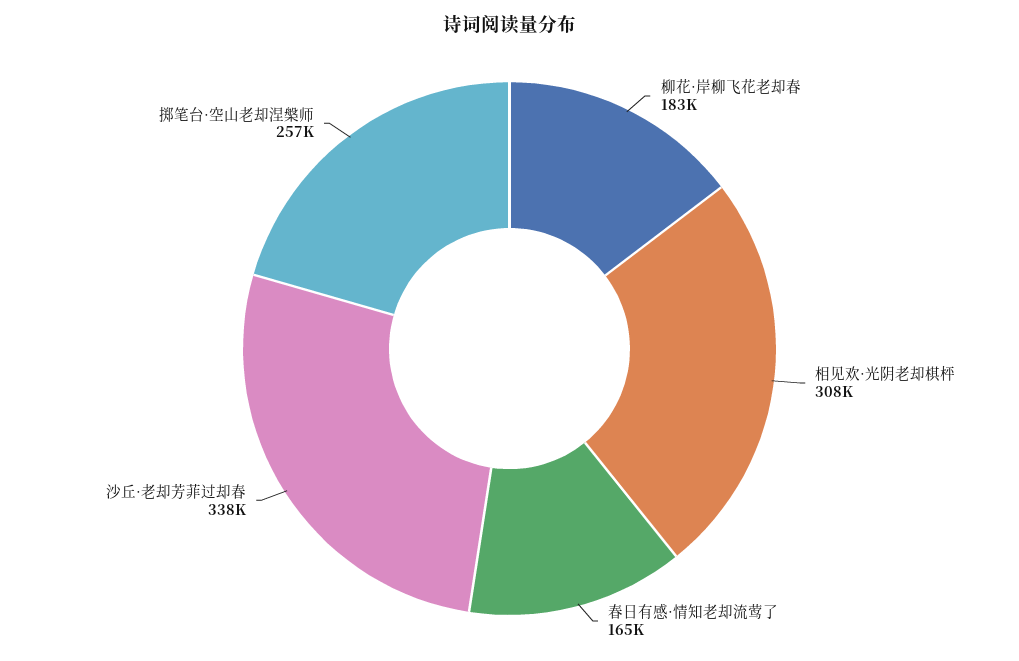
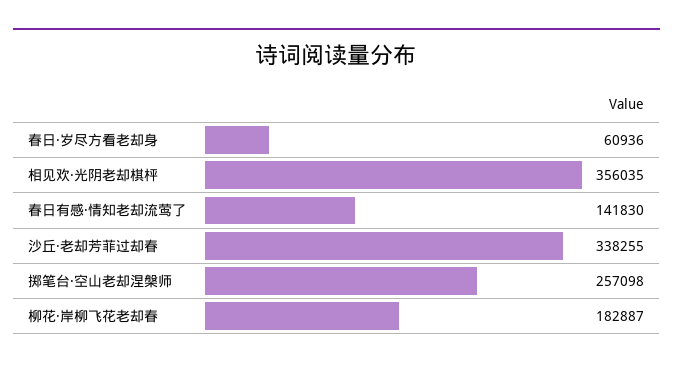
相见欢·光阴老却棋枰: 308000 -> 356035
春日有感·情知老却流莺了: 165000 -> 141830
春日·岁尽方看老却身: none -> 60936

